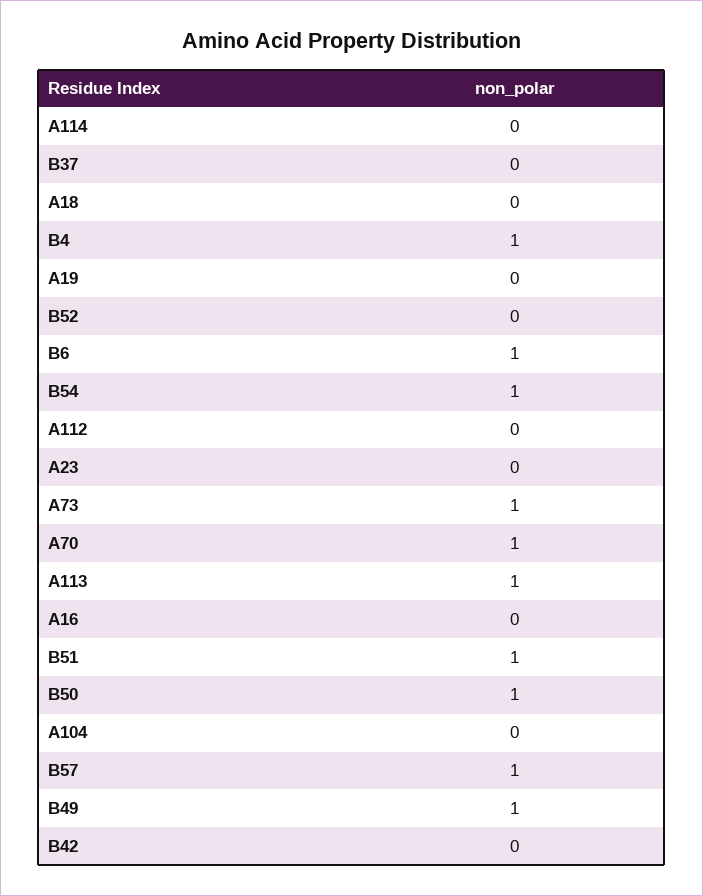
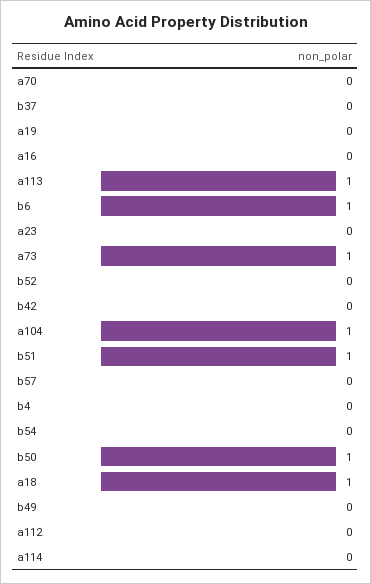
A18: 0 -> 1
B4: 1 -> 0
B54: 1 -> 0
A70: 1 -> 0
A104: 0 -> 1
B57: 1 -> 0
B49: 1 -> 0

